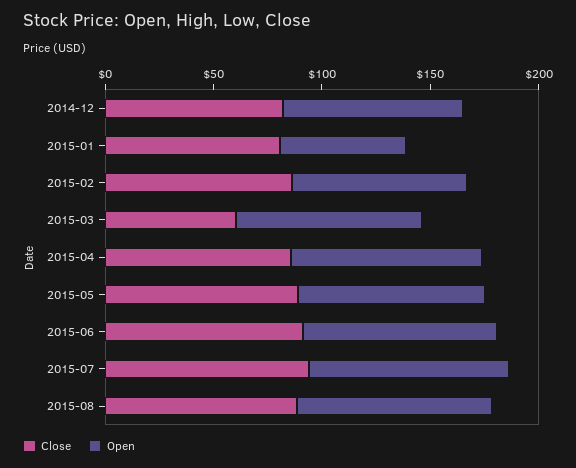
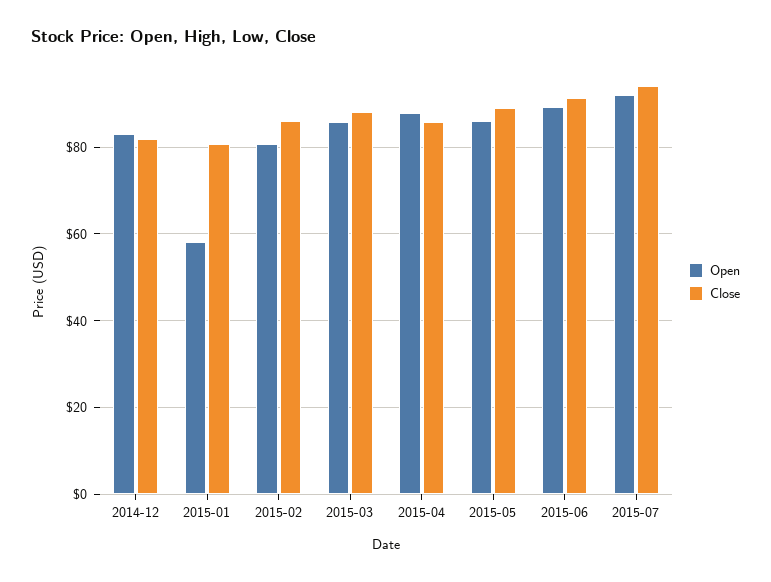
Close, 2015-03: 60 -> 88
Close, 2015-08: 90 -> none
Open, 2015-08: 90 -> none

